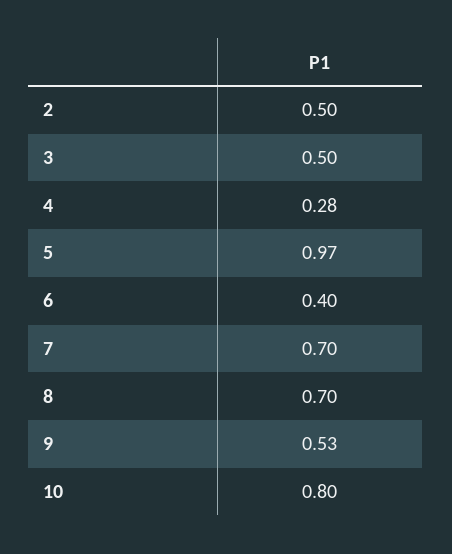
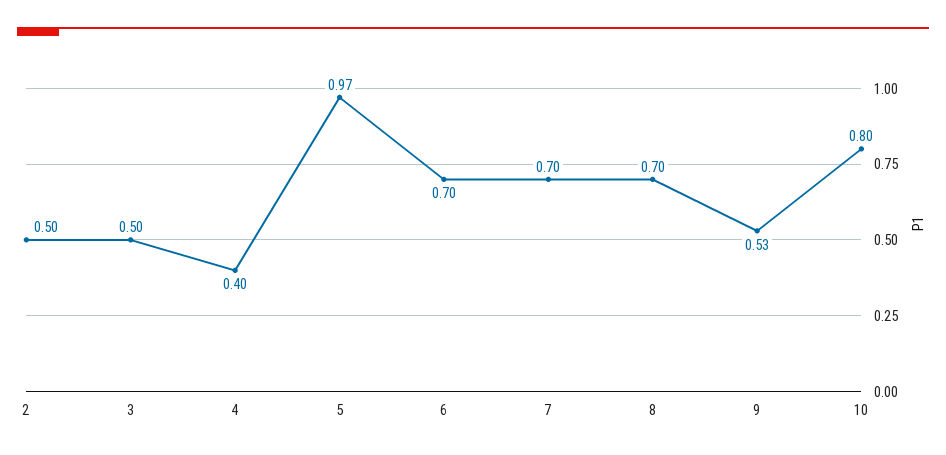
4: 0.28 -> 0.4
6: 0.4 -> 0.7

